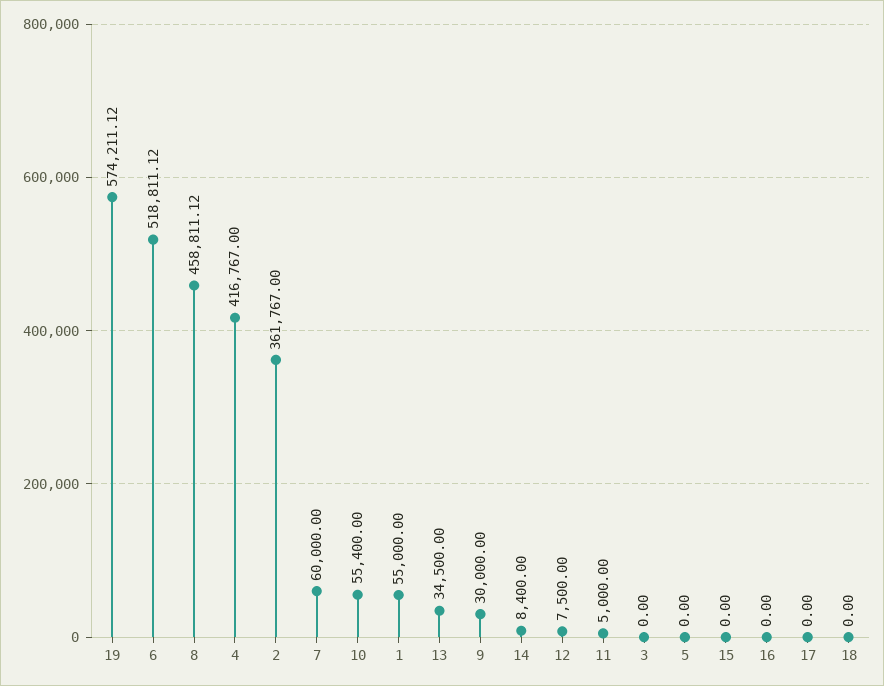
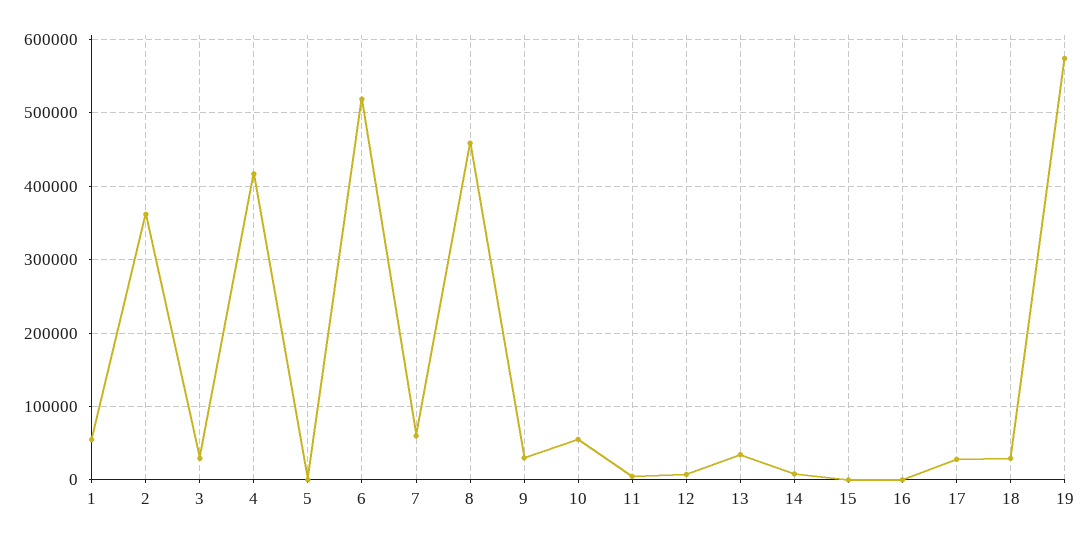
3: 0 -> 30000
17: 0 -> 30000
18: 0 -> 30000

